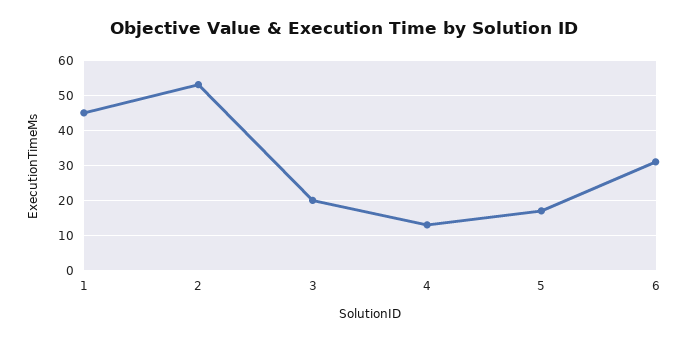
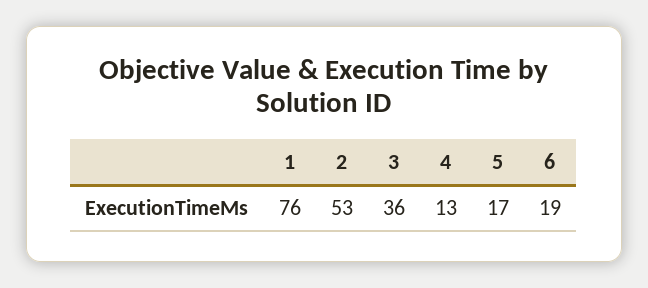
1: 45 -> 76
3: 20 -> 36
6: 30 -> 19

